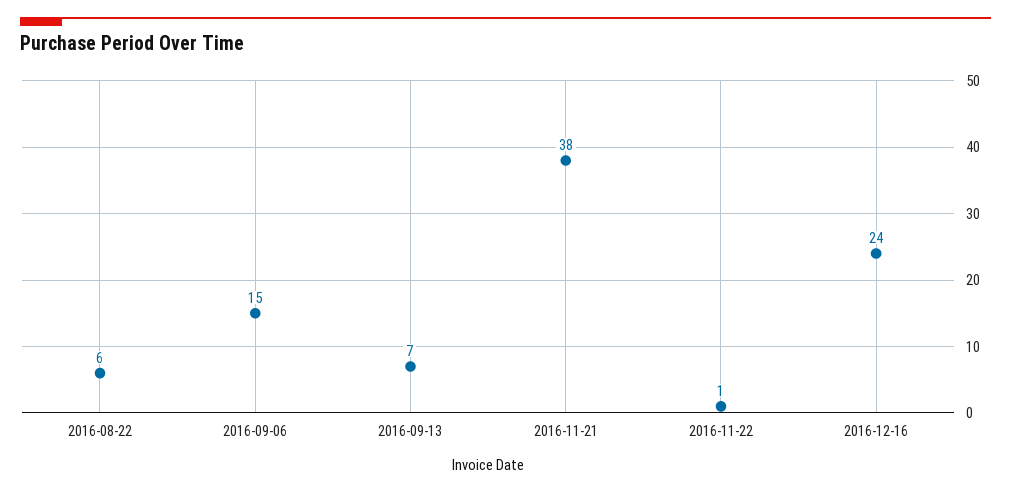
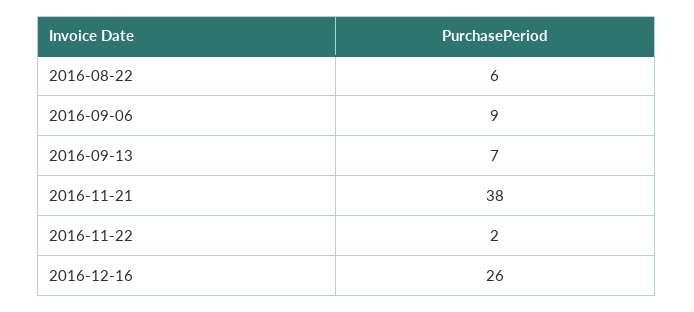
2016-09-06: 15 -> 9
2016-11-22: 1 -> 2
2016-12-16: 24 -> 26

